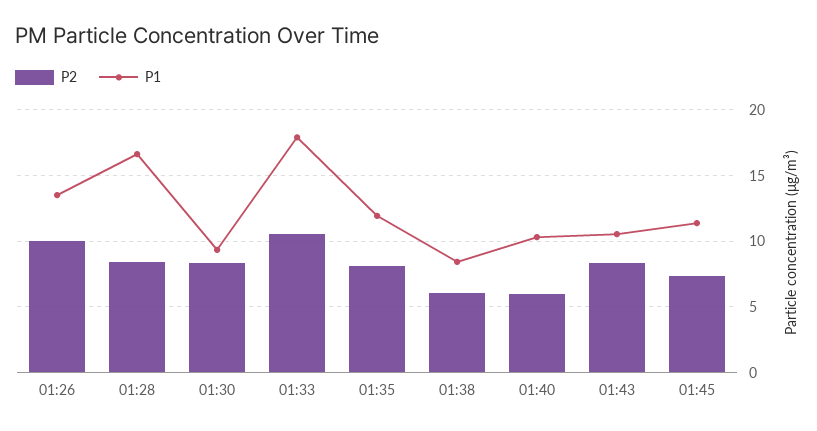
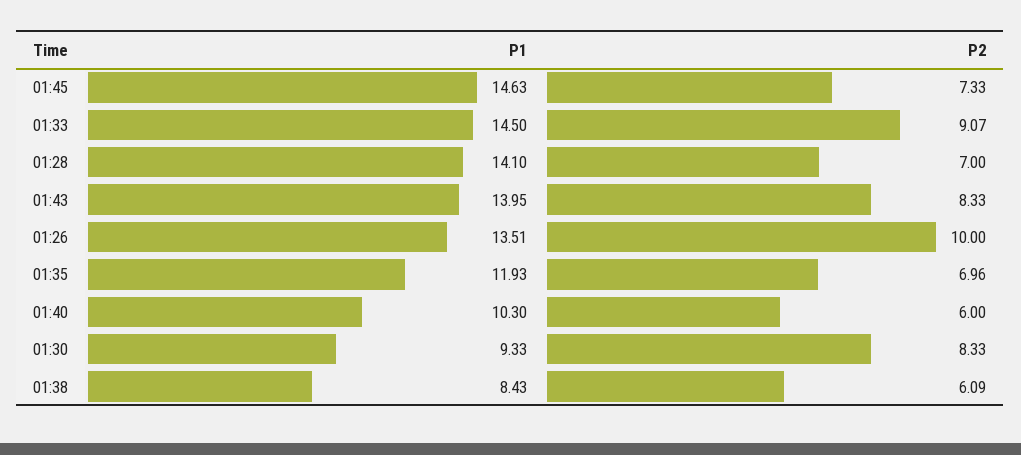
P2, 01:28: 8.5 -> 7
P1, 01:28: 16.5 -> 14.1
P2, 01:33: 10.5 -> 9.07
P1, 01:33: 18 -> 14.5
P2, 01:35: 8 -> 6.96
P1, 01:43: 10.5 -> 13.95
P1, 01:45: 11.5 -> 14.63

